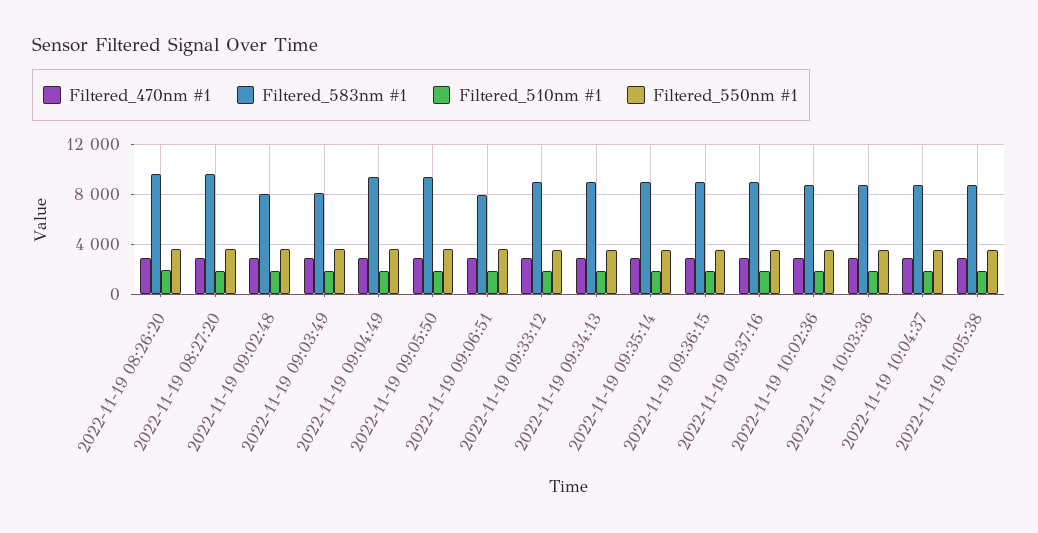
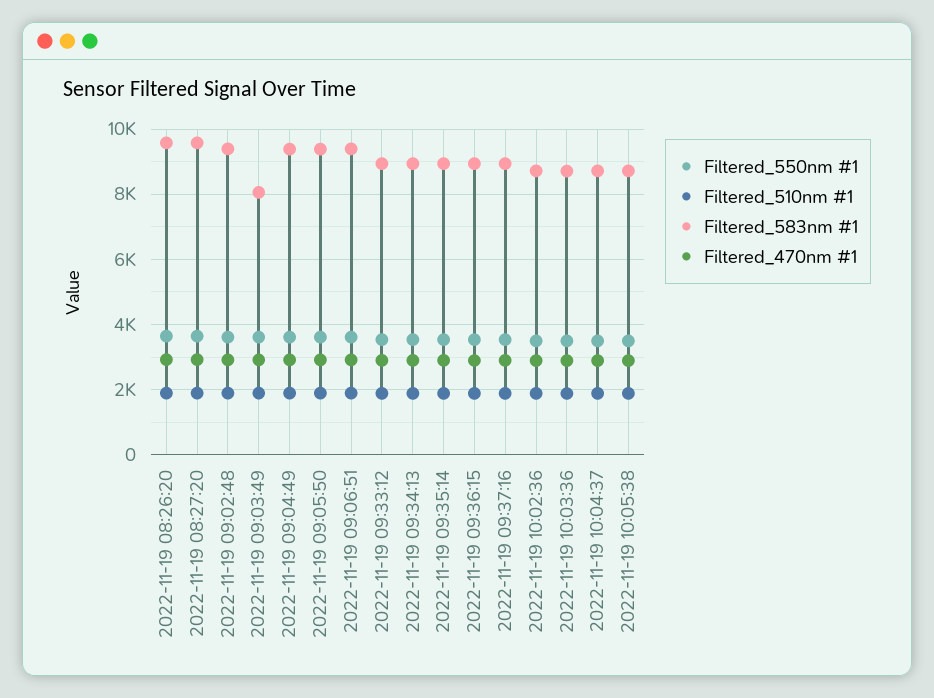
Filtered_583nm #1, 2022-11-19 09:02:48: 8000 -> 9400
Filtered_583nm #1, 2022-11-19 09:06:51: 8000 -> 9400

